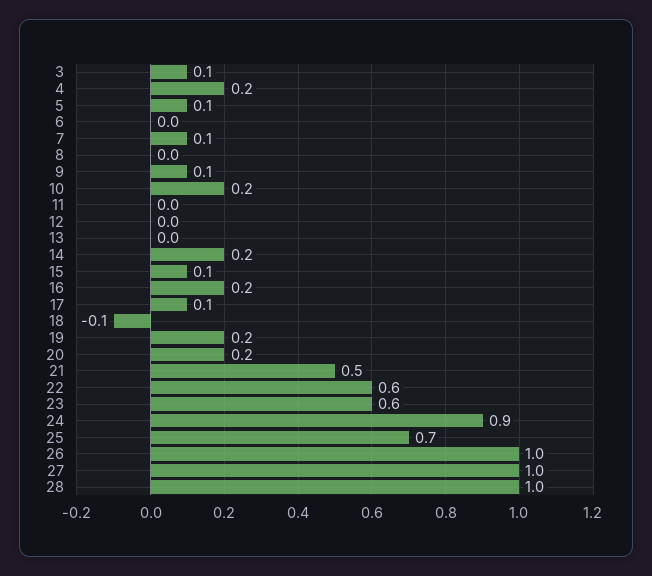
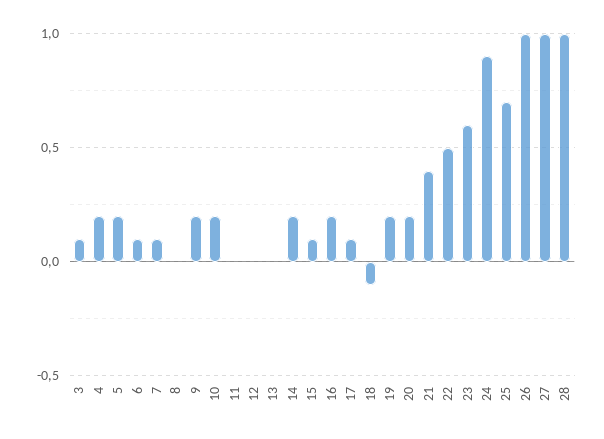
5: 0.1 -> 0.2
6: 0 -> 0.1
9: 0.1 -> 0.2
21: 0.5 -> 0.4
22: 0.6 -> 0.5

